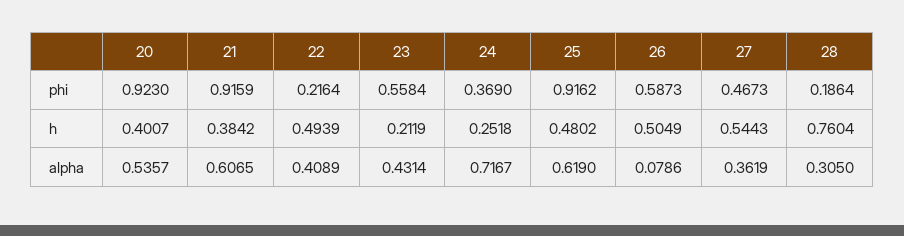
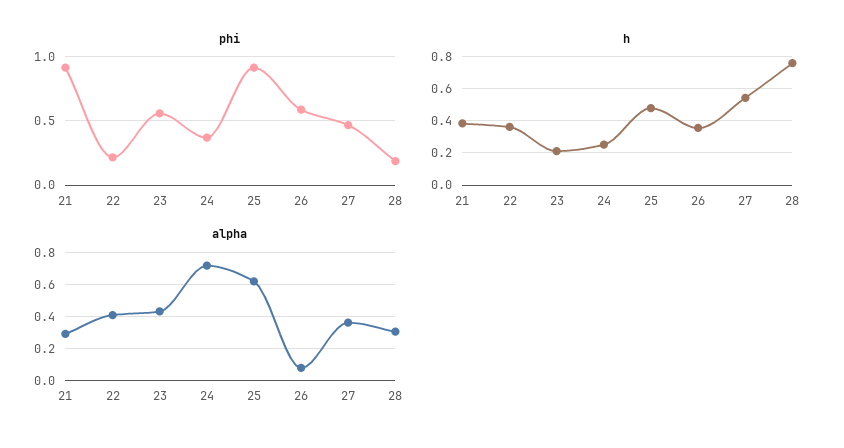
phi, 20: 0.923 -> none
h, 20: 0.4007 -> none
h, 22: 0.4939 -> 0.35
h, 26: 0.5049 -> 0.35
alpha, 20: 0.5357 -> none
alpha, 21: 0.6065 -> 0.3

